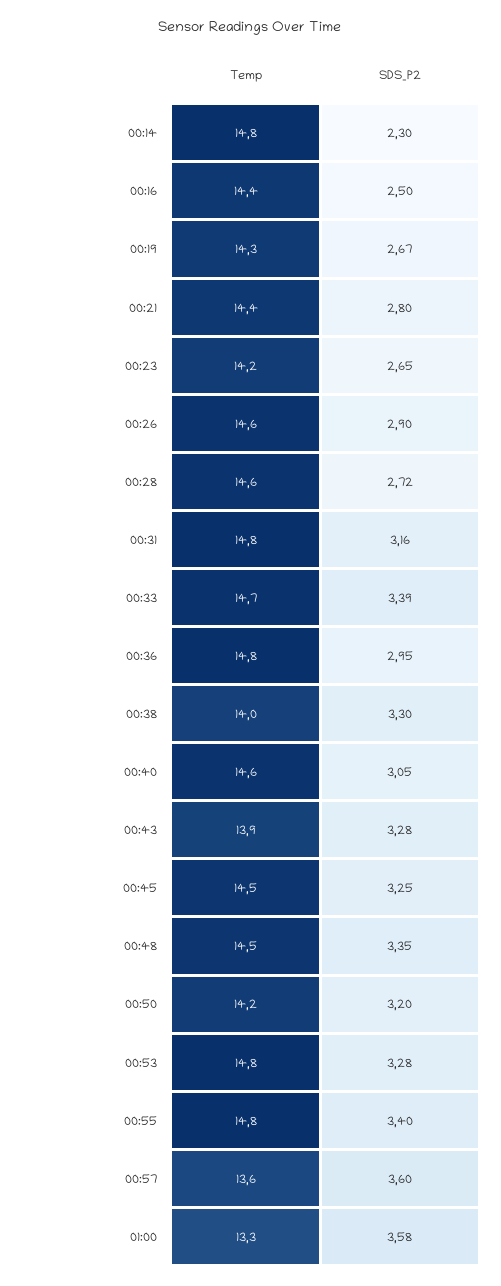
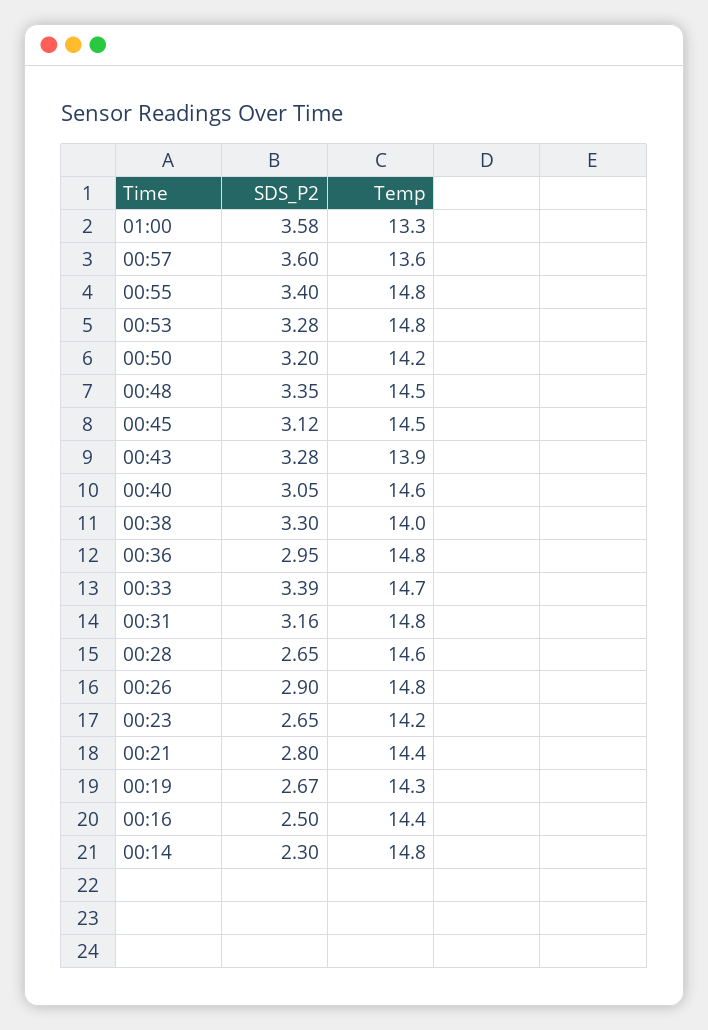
Temp, 00:26: 14.6 -> 14.8
SDS_P2, 00:28: 2.72 -> 2.65
SDS_P2, 00:45: 3.25 -> 3.12

